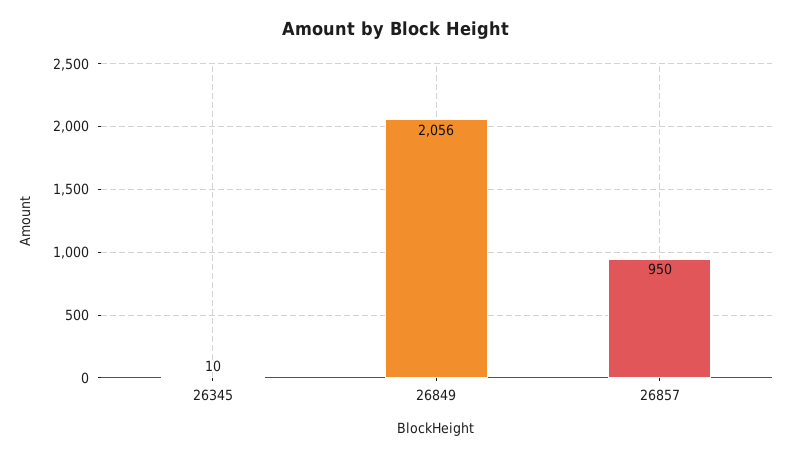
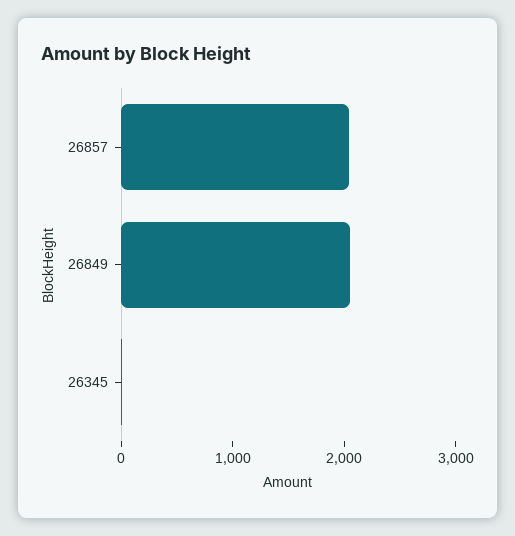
26857: 950 -> 2000

